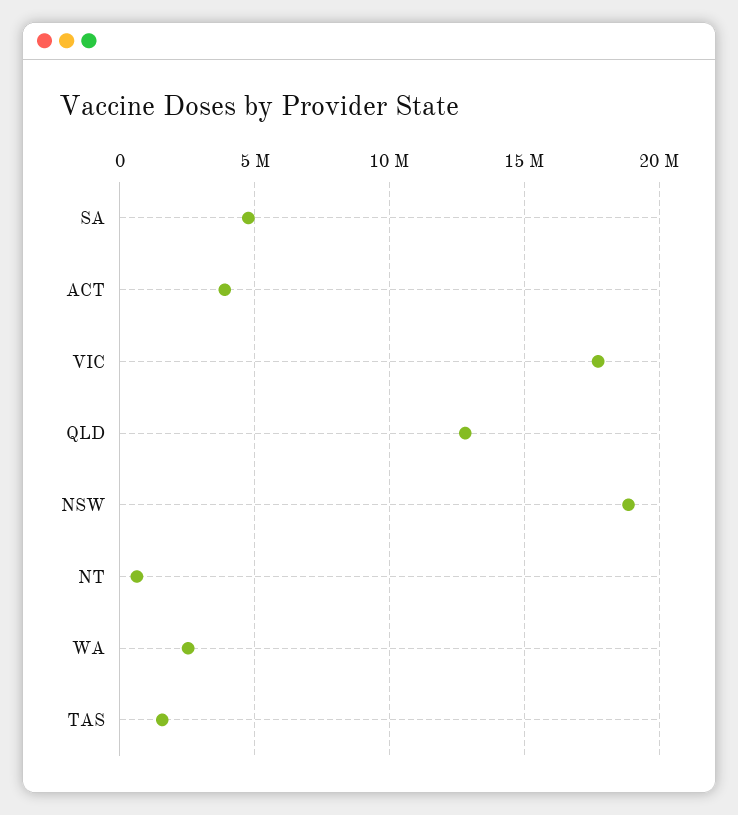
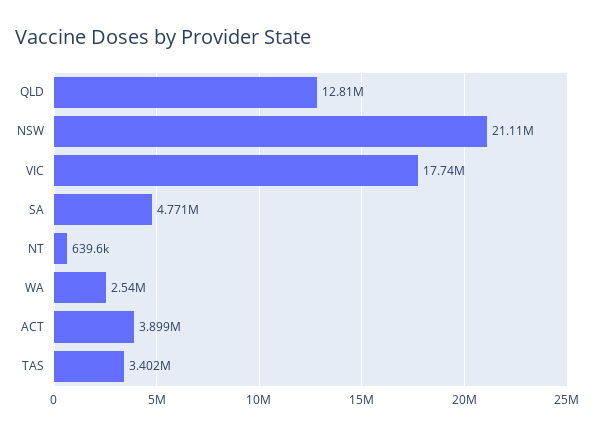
NSW: 19000000 -> 21110000
TAS: 1500000 -> 3402000

